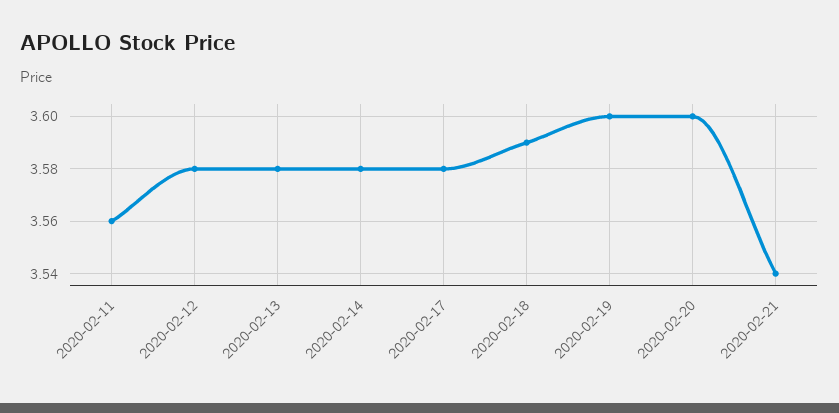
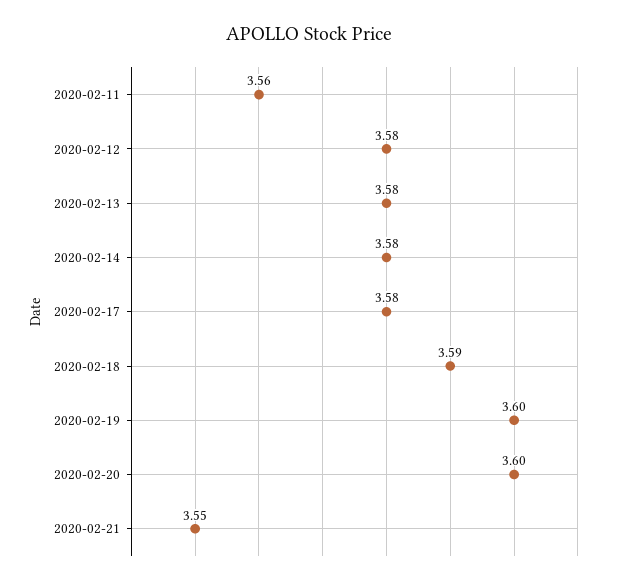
2020-02-21: 3.54 -> 3.55

